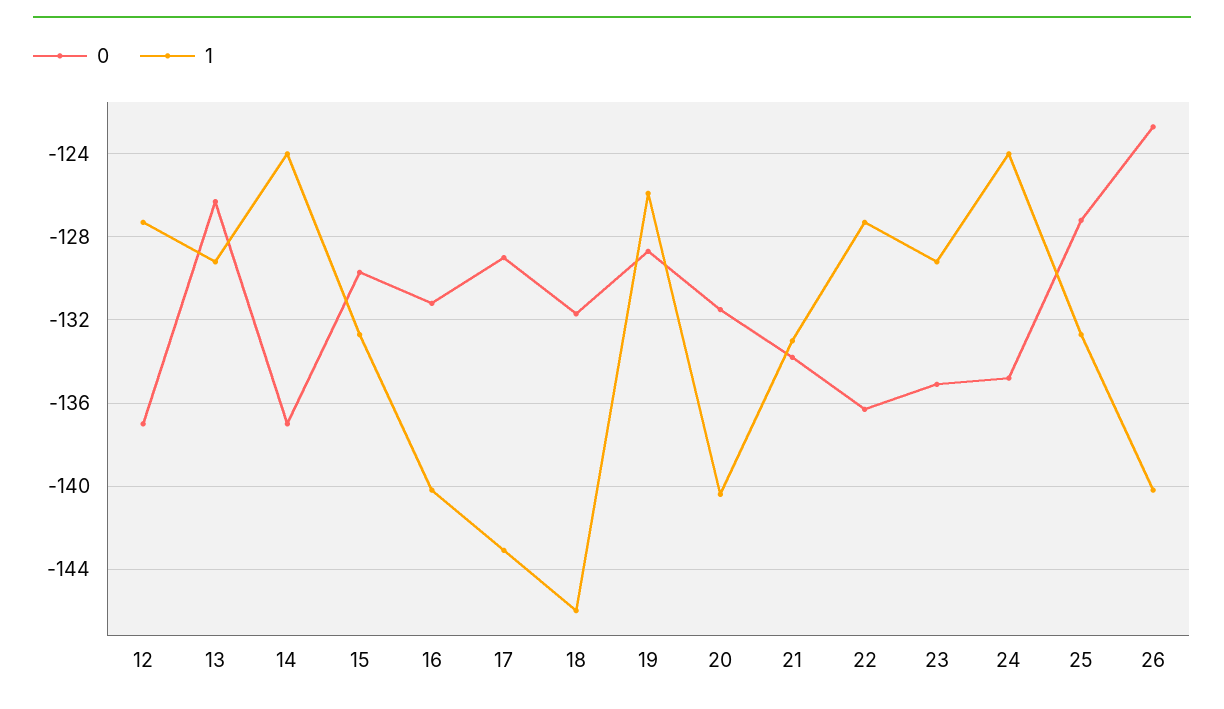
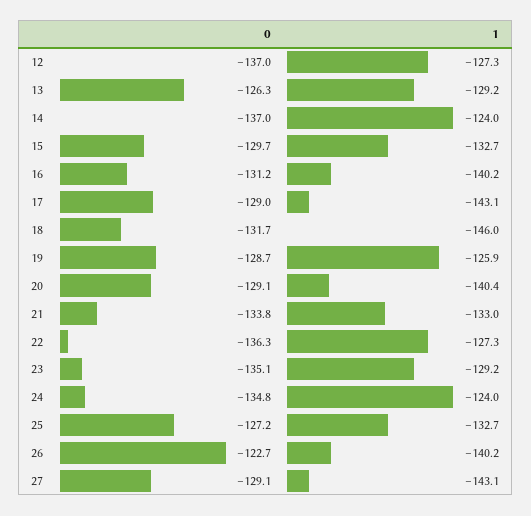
0, 20: -131.5 -> -129.1
0, 27: none -> -129.1
1, 27: none -> -143.1

